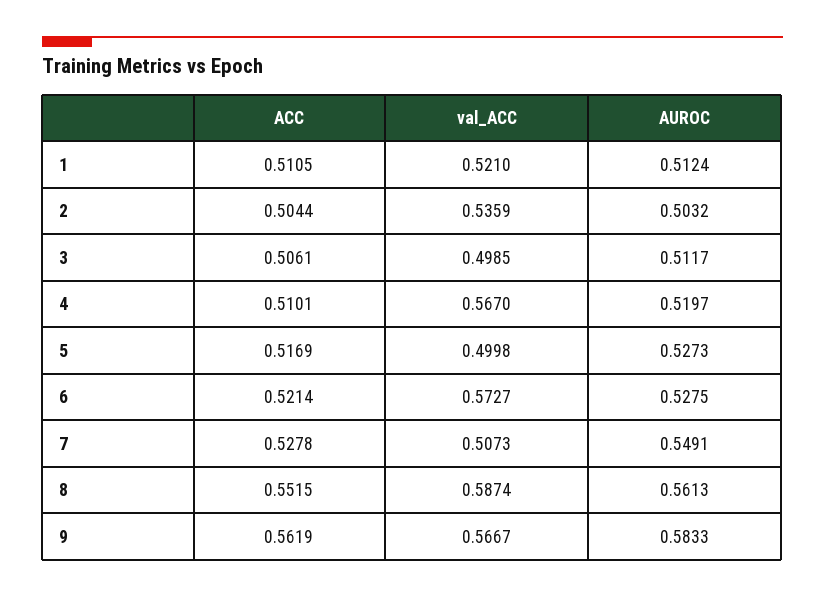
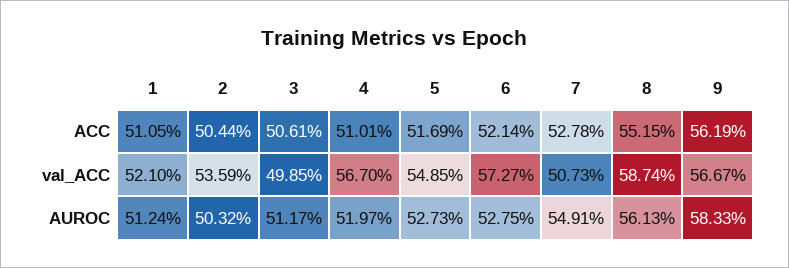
val_ACC, 5: 0.4998 -> 0.5485

